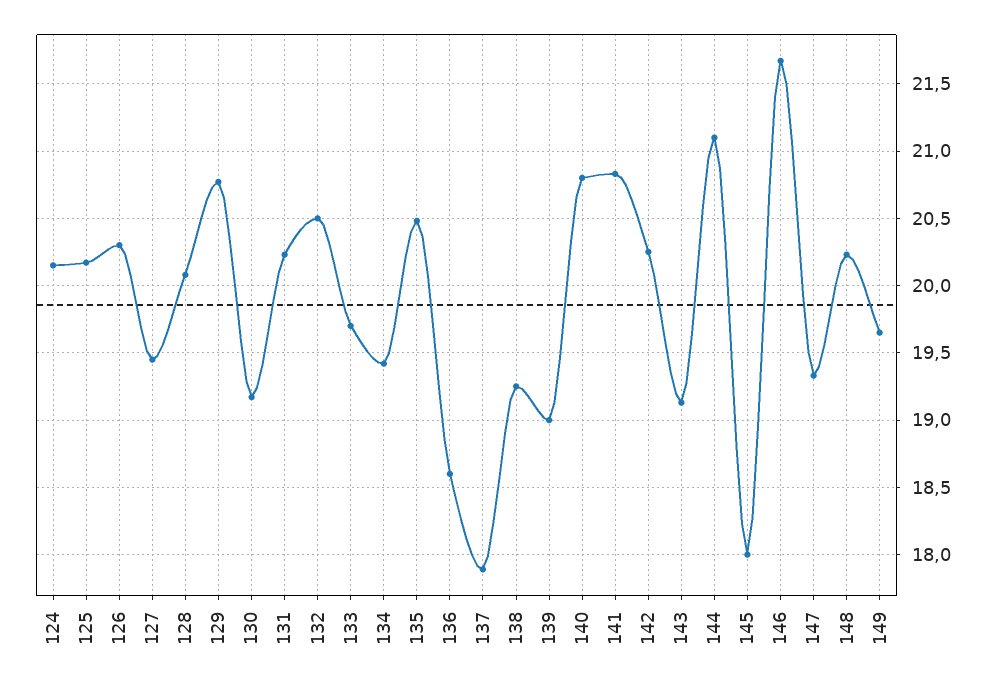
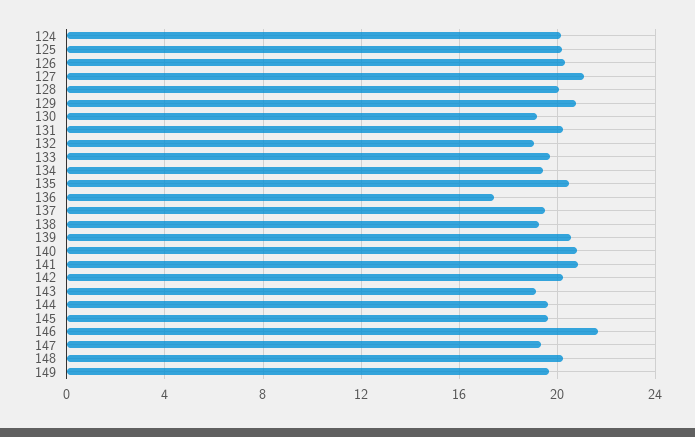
127: 19.45 -> 21
132: 20.5 -> 19
136: 18.6 -> 17.5
137: 17.9 -> 19.5
139: 19 -> 20.5
144: 21.1 -> 19.5
145: 18 -> 19.5

